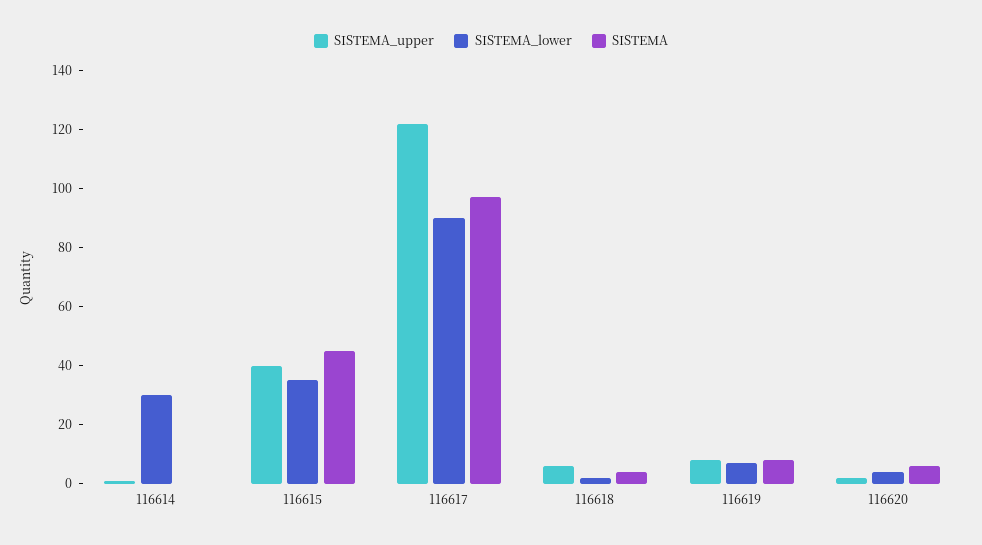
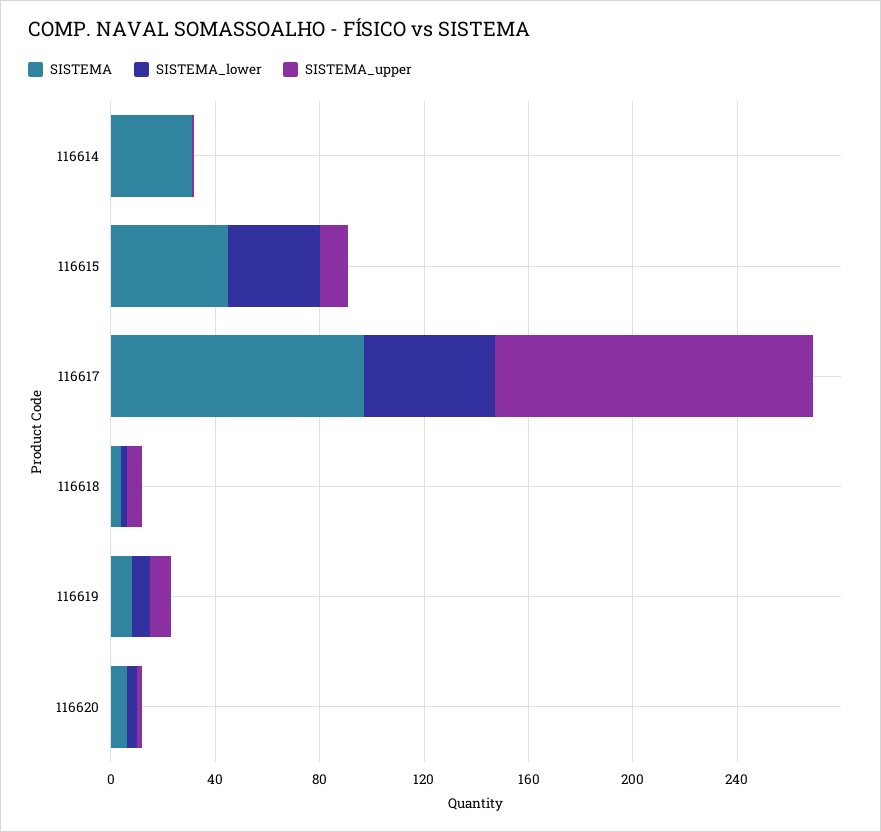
SISTEMA_lower, 116614: 30 -> 0
SISTEMA, 116614: 0 -> 30
SISTEMA_upper, 116615: 40 -> 10
SISTEMA_lower, 116617: 90 -> 50

